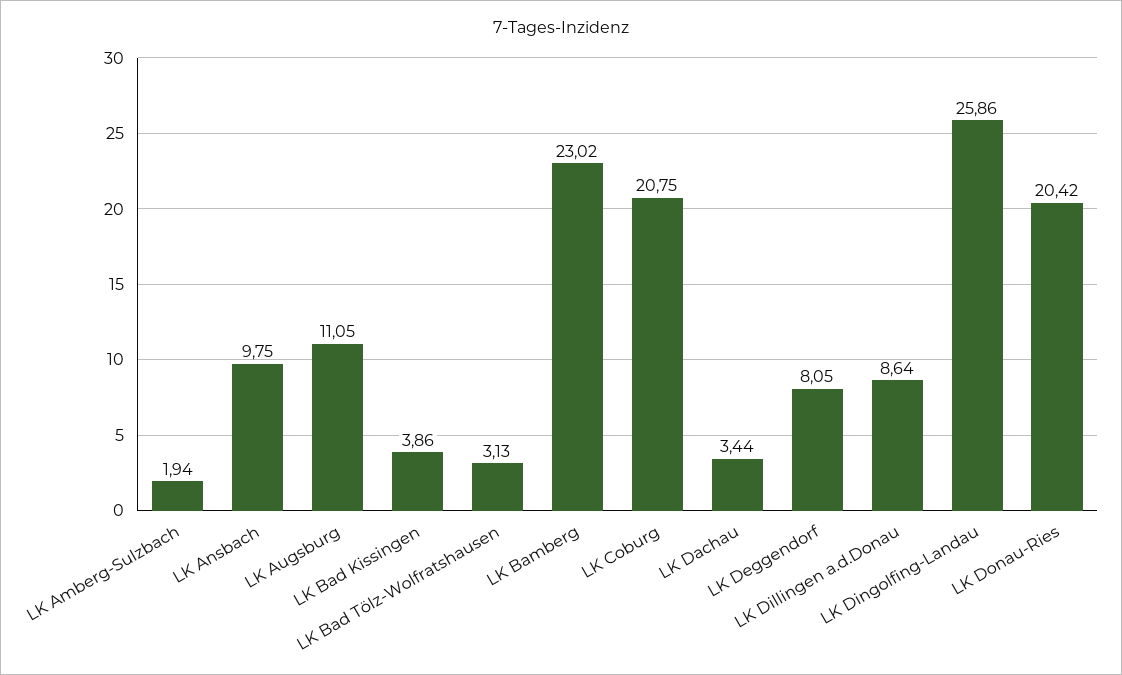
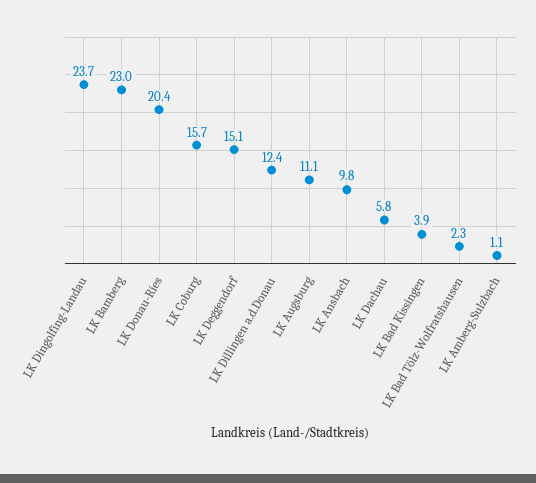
LK Amberg-Sulzbach: 1.94 -> 1.1
LK Bad Tölz-Wolfratshausen: 3.13 -> 2.3
LK Coburg: 20.75 -> 15.7
LK Dachau: 3.44 -> 5.8
LK Deggendorf: 8.05 -> 15.1
LK Dillingen a.d.Donau: 8.64 -> 12.4
LK Dingolfing-Landau: 25.86 -> 23.7

